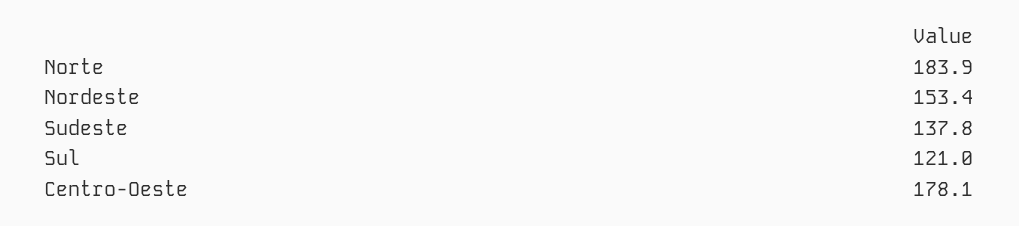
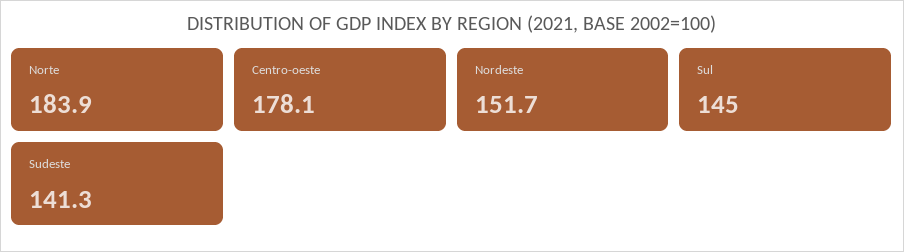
Nordeste: 153.4 -> 151.7
Sudeste: 137.8 -> 141.3
Sul: 121 -> 145

